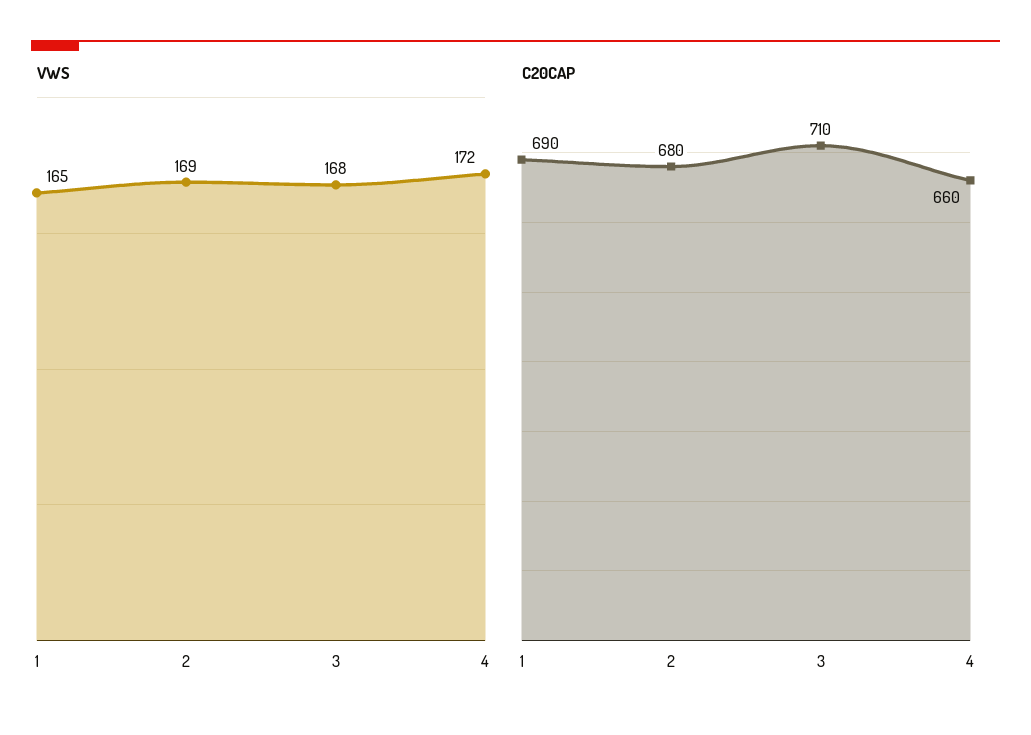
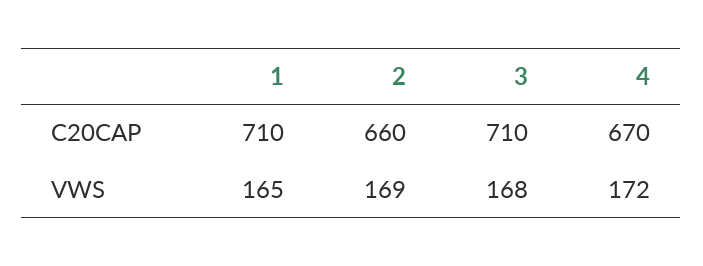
C20CAP, 1: 690 -> 710
C20CAP, 2: 680 -> 660
C20CAP, 4: 660 -> 670

